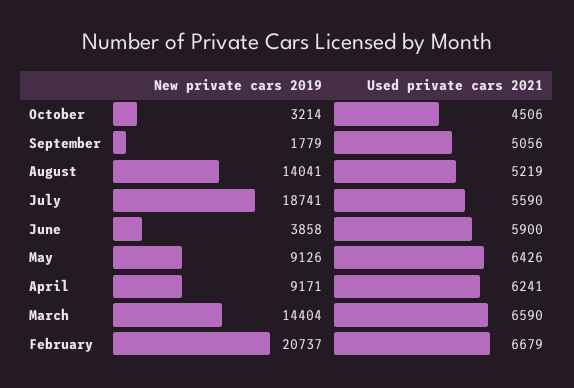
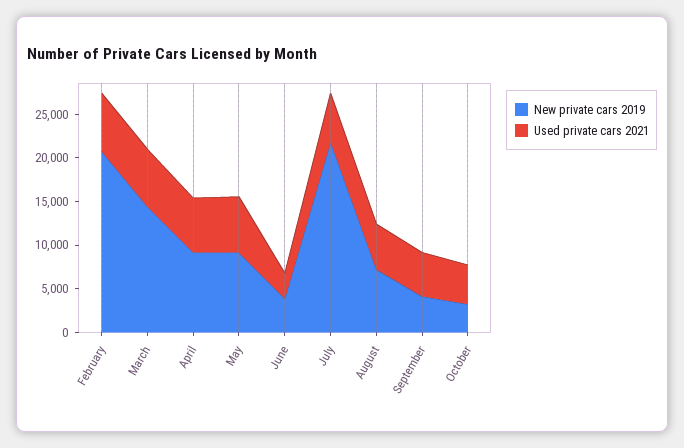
New private cars 2019, September: 1779 -> 4000
New private cars 2019, August: 14041 -> 7000
New private cars 2019, July: 18741 -> 22000
Used private cars 2021, June: 5900 -> 3000

